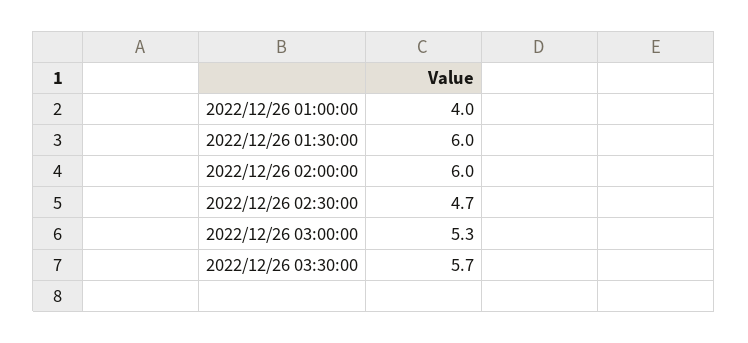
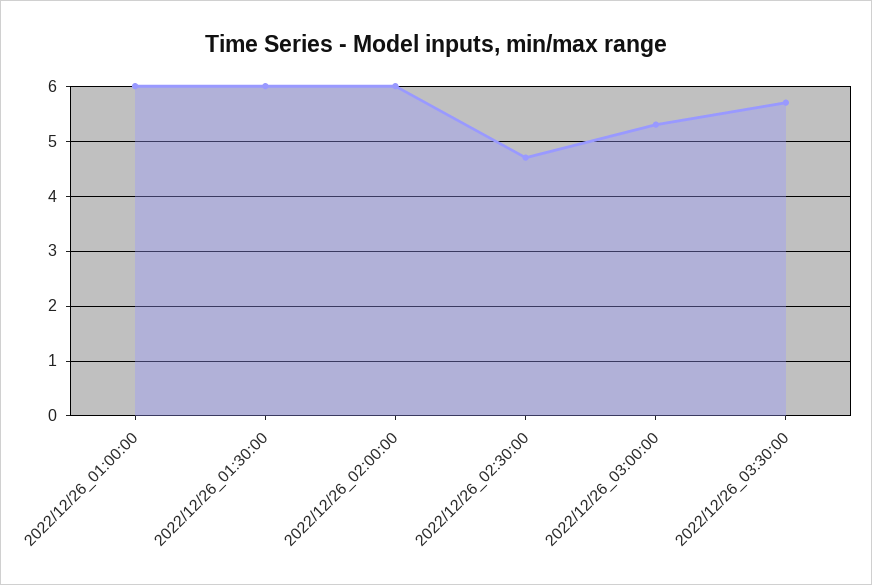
2022/12/26 01:00:00: 4 -> 6

